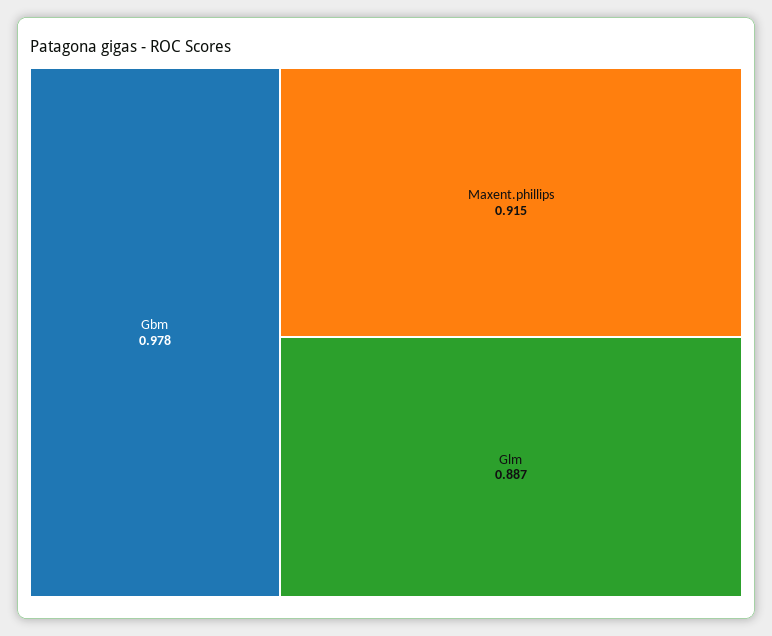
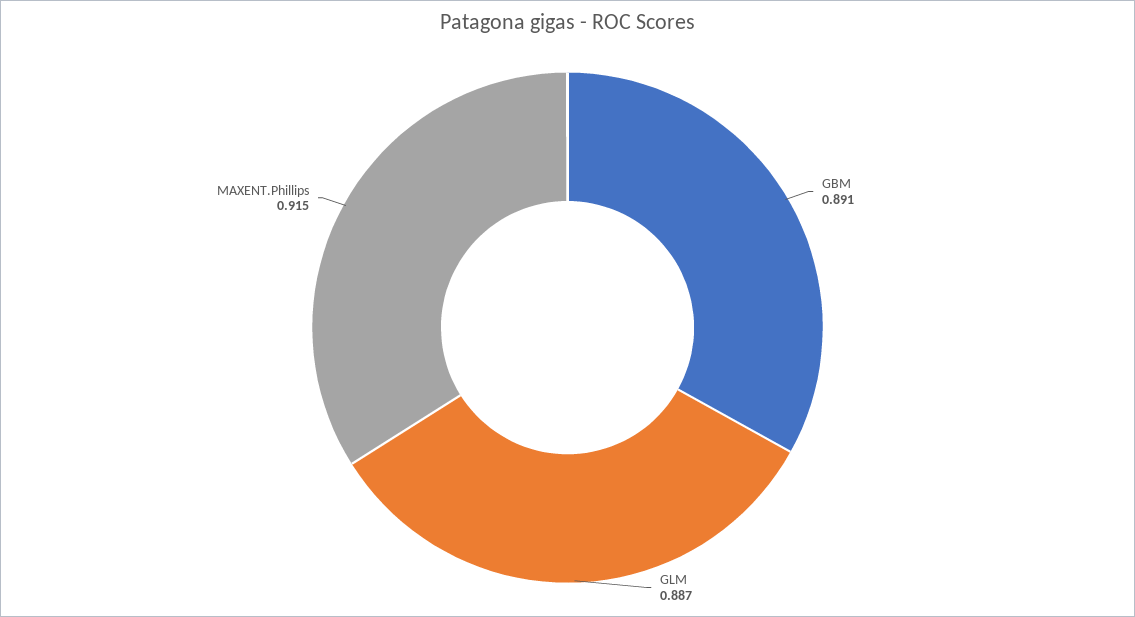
Gbm: 0.978 -> 0.891

